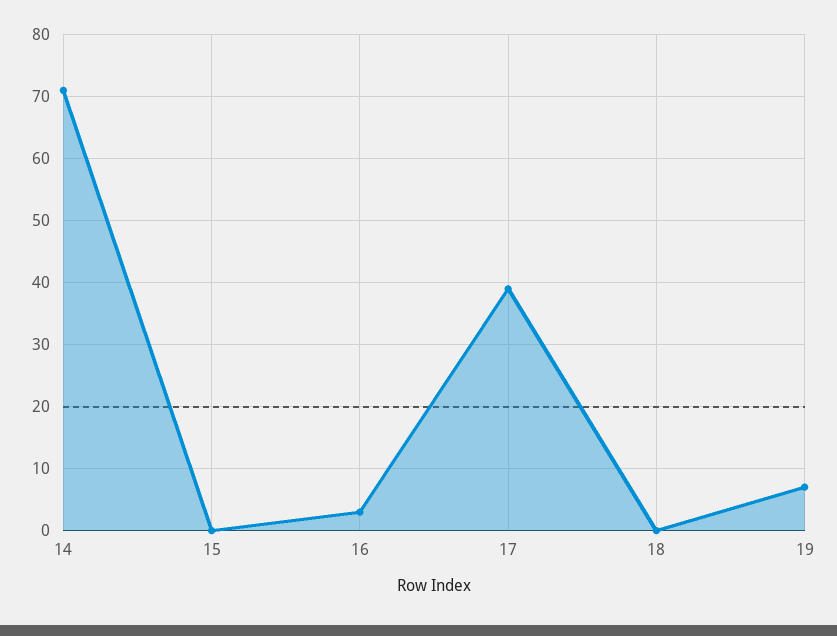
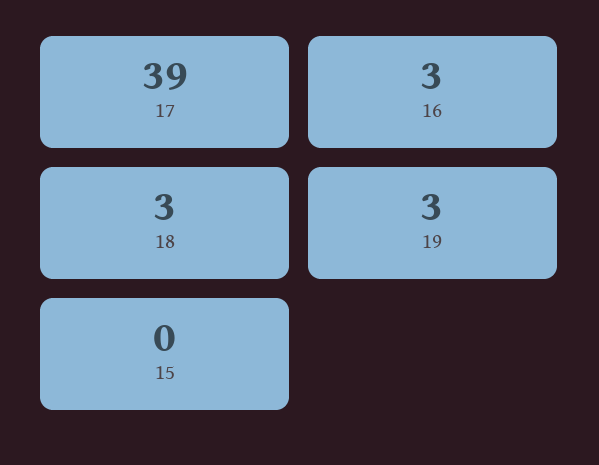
14: 71 -> none
18: 0 -> 3
19: 7 -> 3

